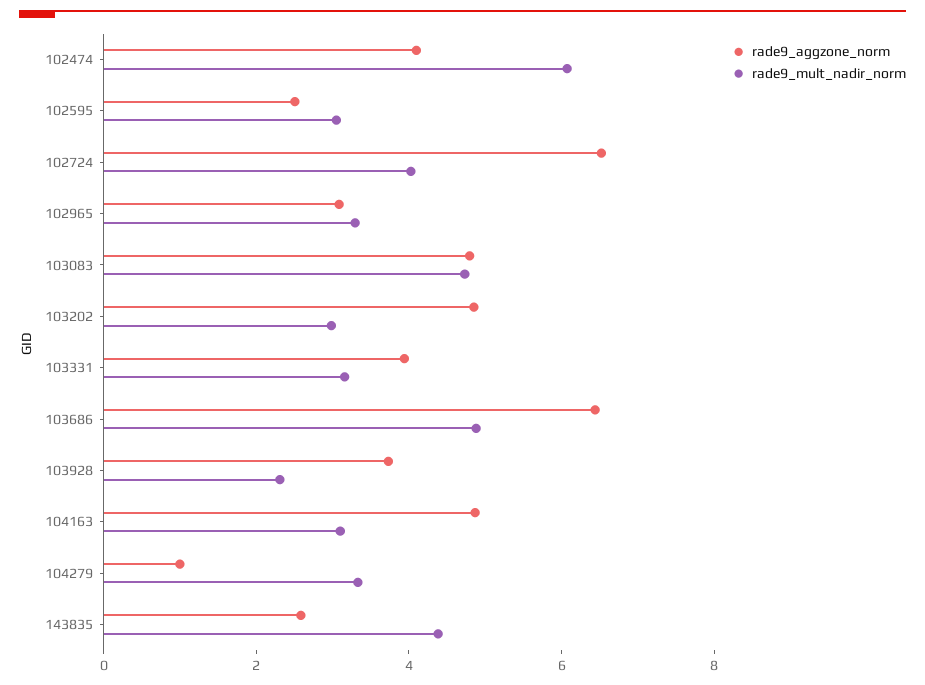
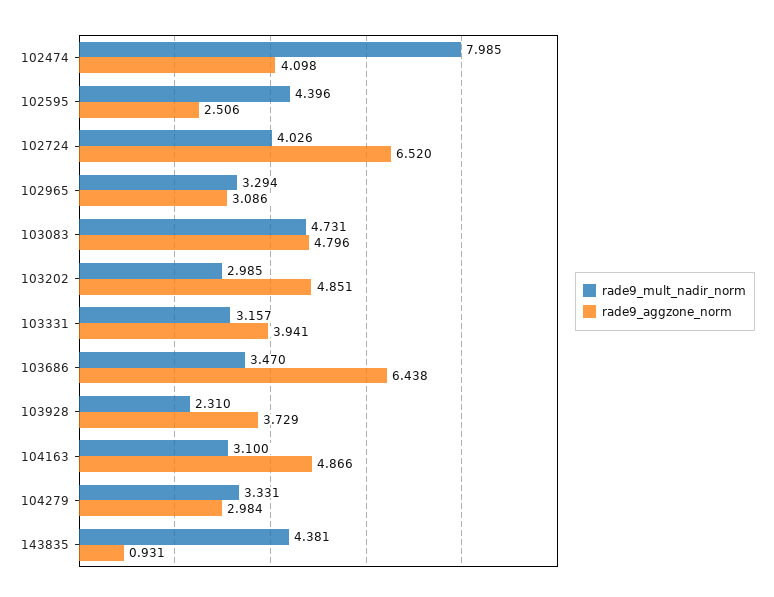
rade9_mult_nadir_norm, 102474: 6 -> 7.985
rade9_mult_nadir_norm, 102595: 3 -> 4.396
rade9_mult_nadir_norm, 103686: 5 -> 3.47
rade9_aggzone_norm, 104279: 1 -> 2.984
rade9_aggzone_norm, 143835: 2.5 -> 0.931

